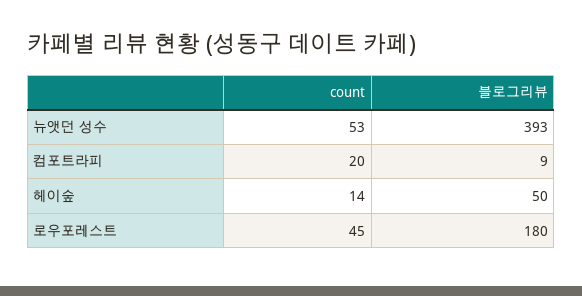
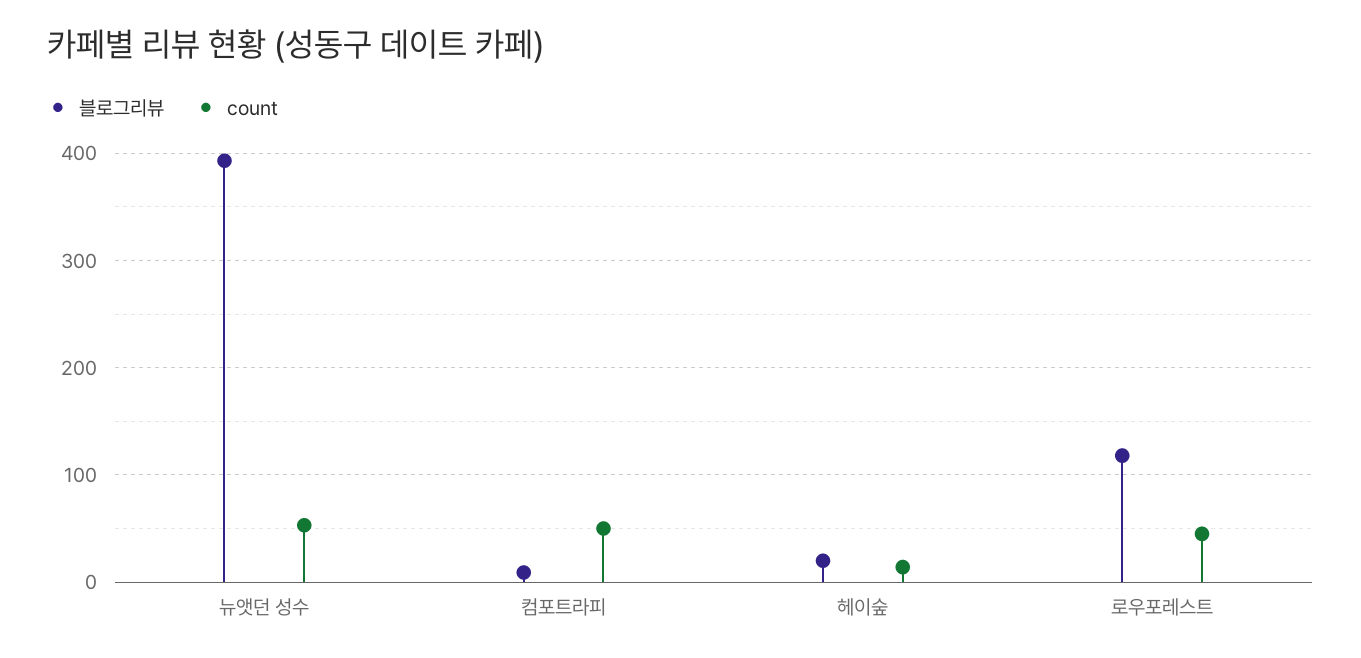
count, 컴포트라피: 20 -> 50
블로그리뷰, 헤이숲: 50 -> 20
블로그리뷰, 로우포레스트: 180 -> 120

